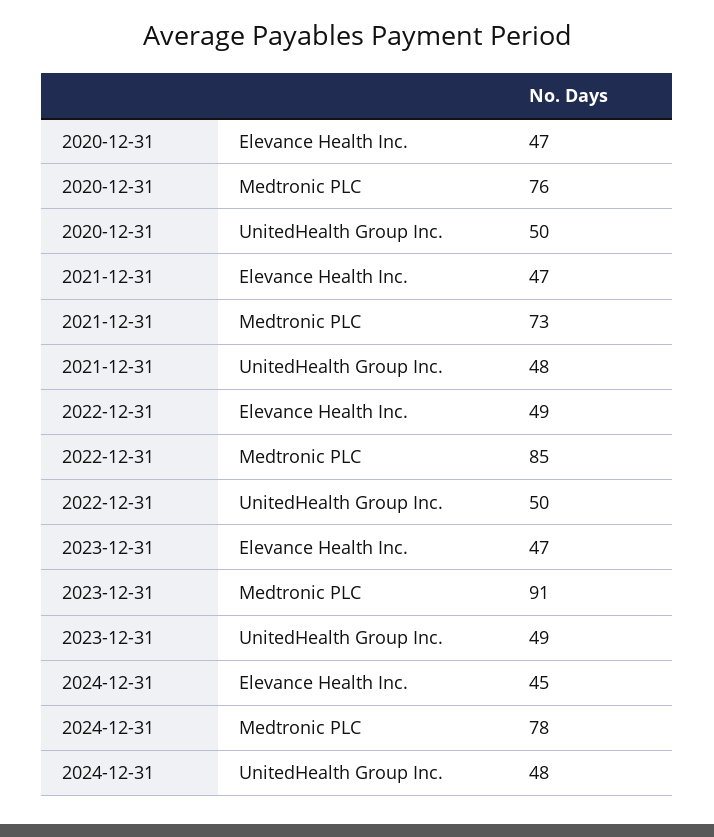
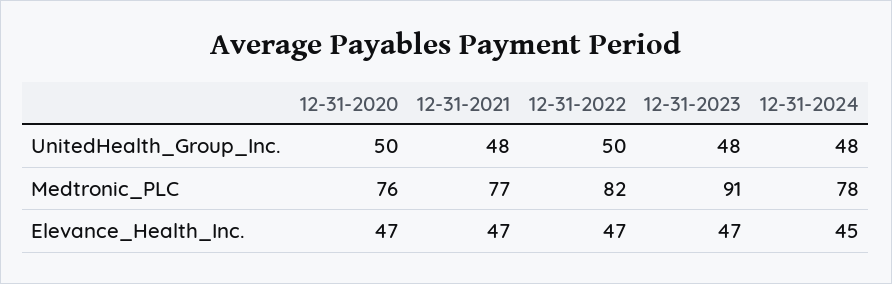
2021-12-31, Medtronic PLC: 73 -> 77
2022-12-31, Elevance Health Inc.: 49 -> 47
2022-12-31, Medtronic PLC: 85 -> 82
2023-12-31, UnitedHealth Group Inc.: 49 -> 48

